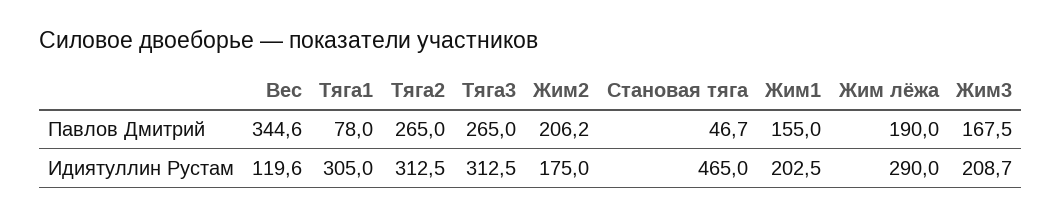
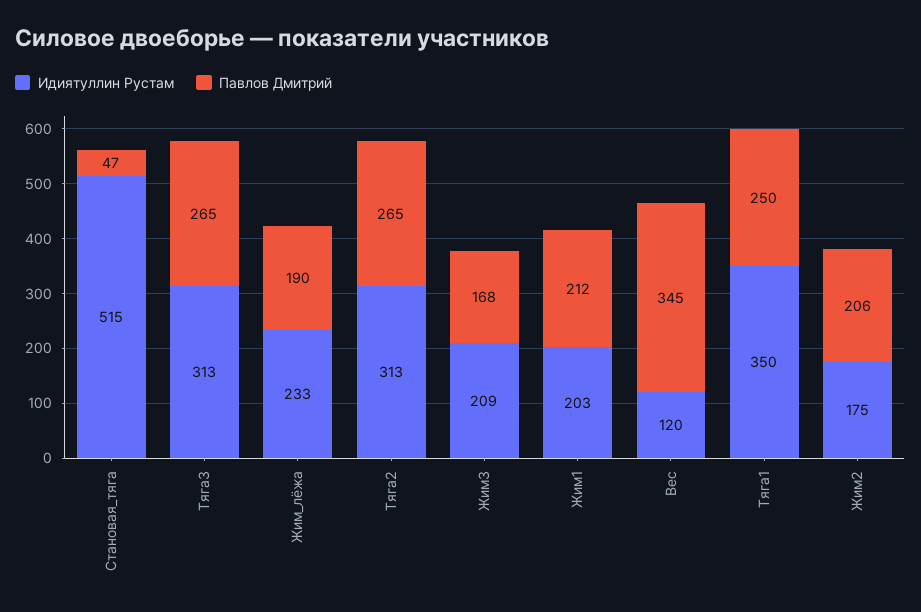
Павлов Дмитрий, Тяга1: 78 -> 250
Павлов Дмитрий, Жим1: 155 -> 212
Идиятуллин Рустам, Тяга1: 305 -> 350
Идиятуллин Рустам, Становая тяга: 465 -> 515
Идиятуллин Рустам, Жим лёжа: 290 -> 233

